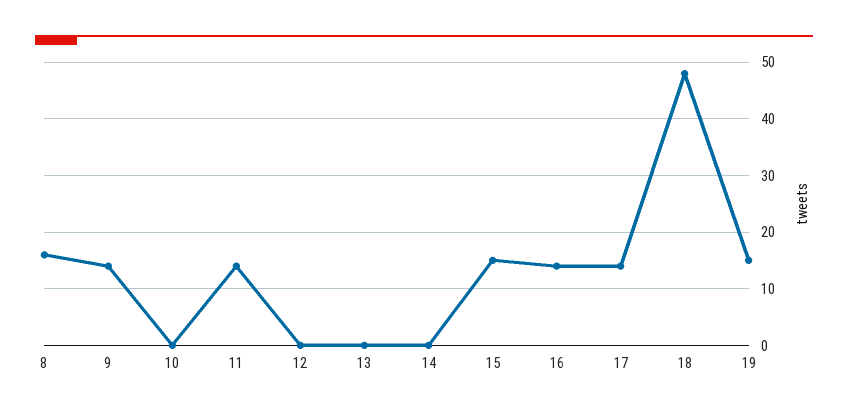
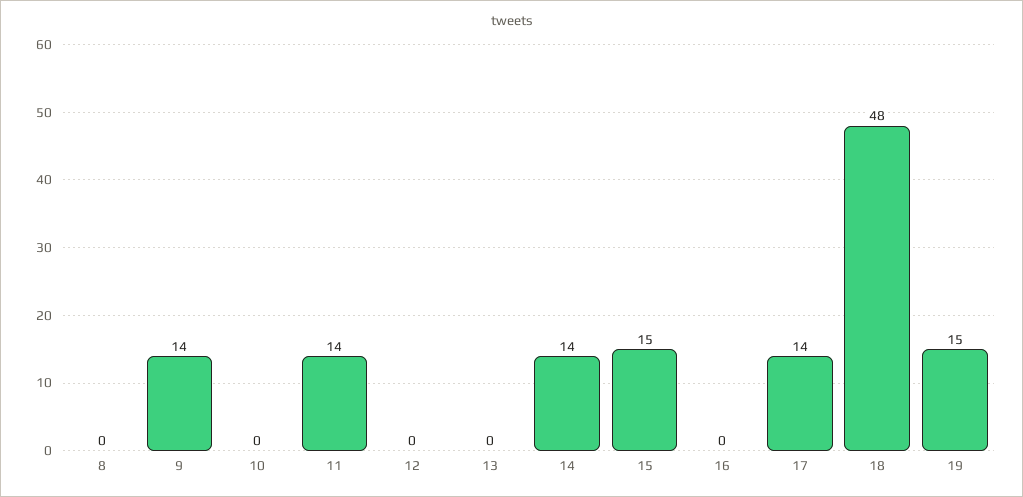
8: 15 -> 0
14: 0 -> 14
16: 15 -> 0

